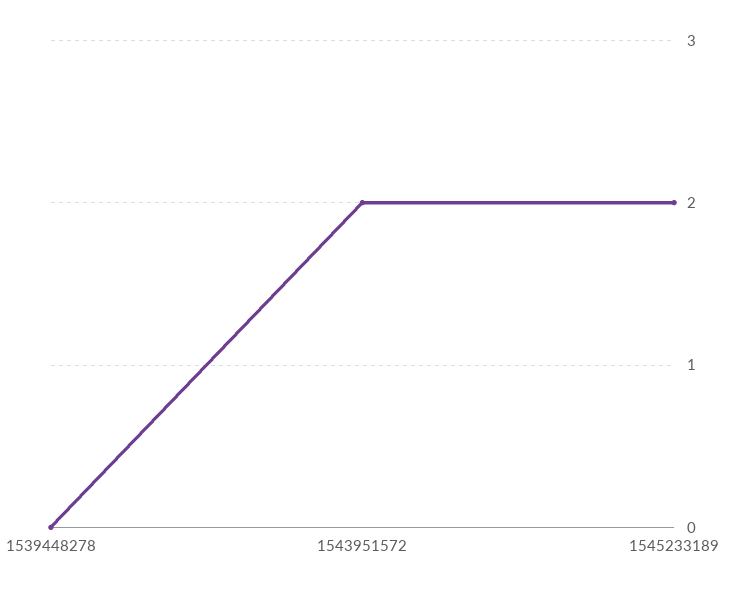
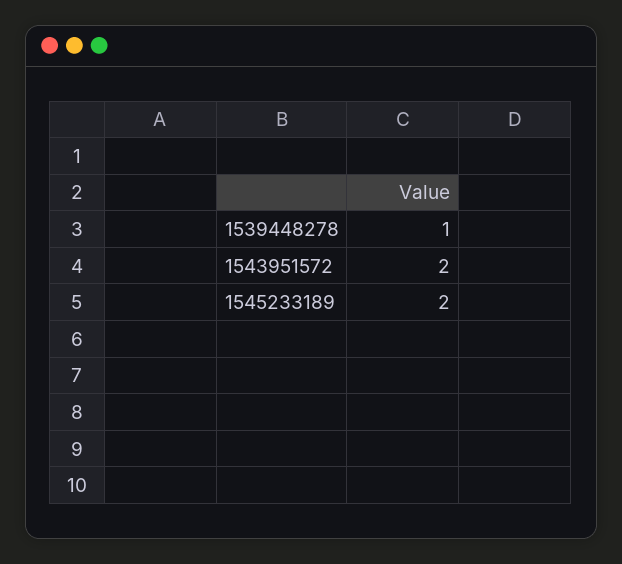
1539448278: 0 -> 1

